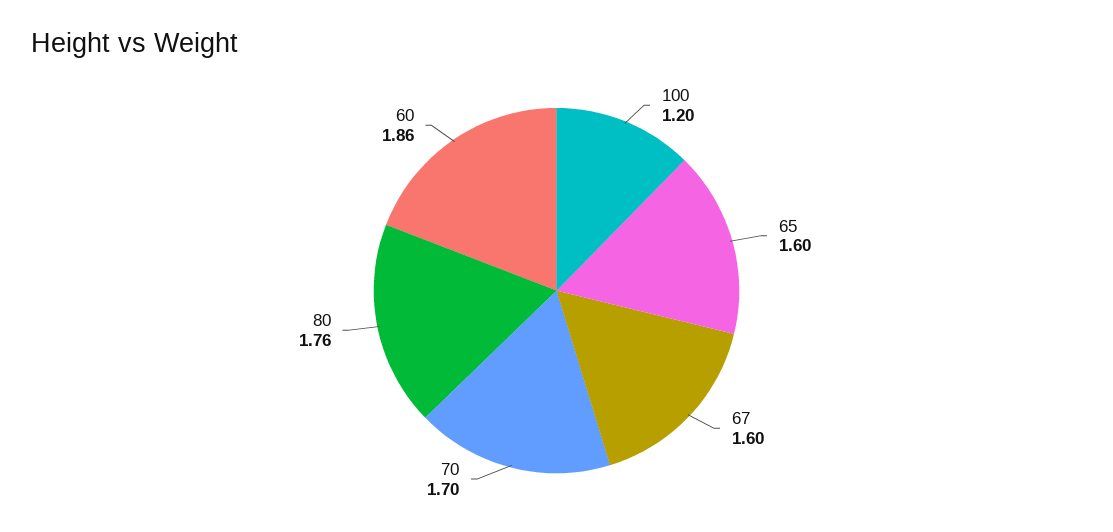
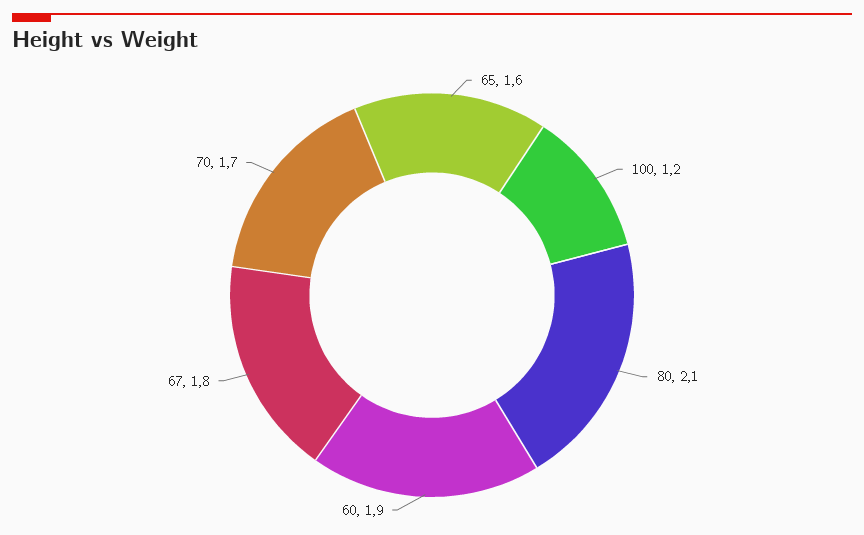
67: 1.6 -> 1.8
80: 1.76 -> 2.1
60: 1.86 -> 1.9

